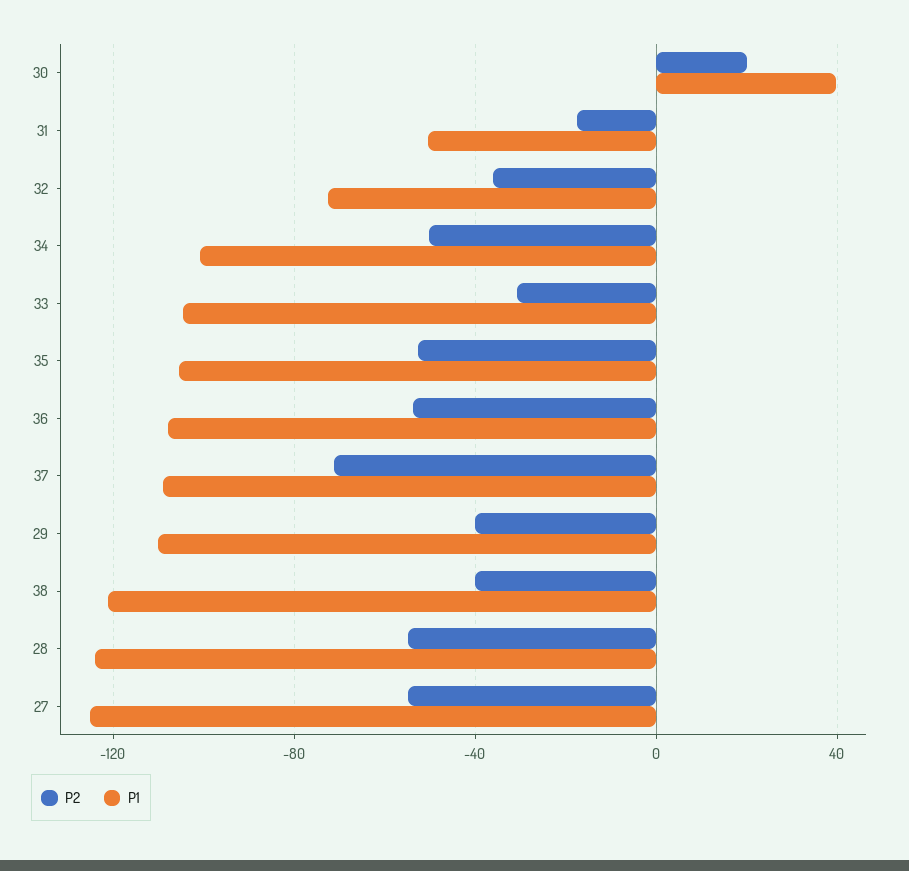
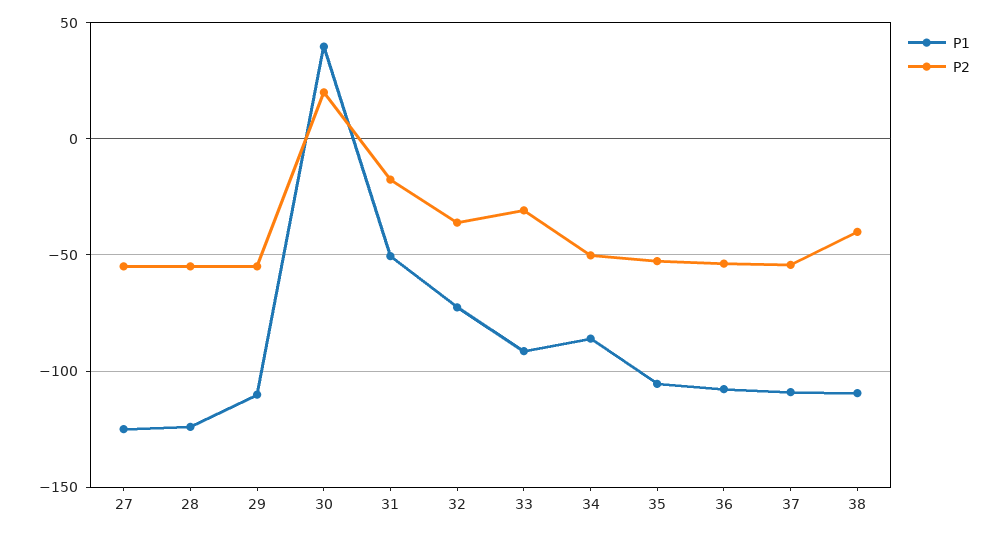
P1, 34: -100 -> -85
P1, 33: -105 -> -90
P2, 37: -70 -> -55
P2, 29: -40 -> -55
P1, 38: -120 -> -110

